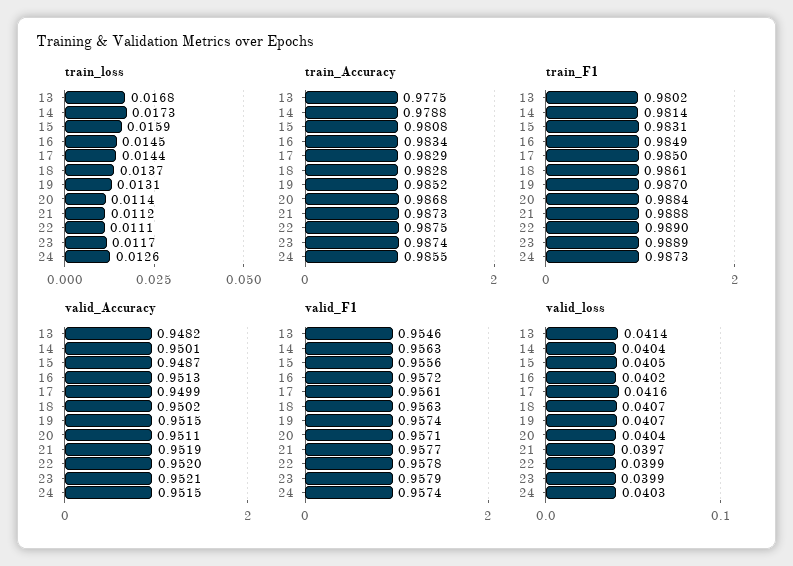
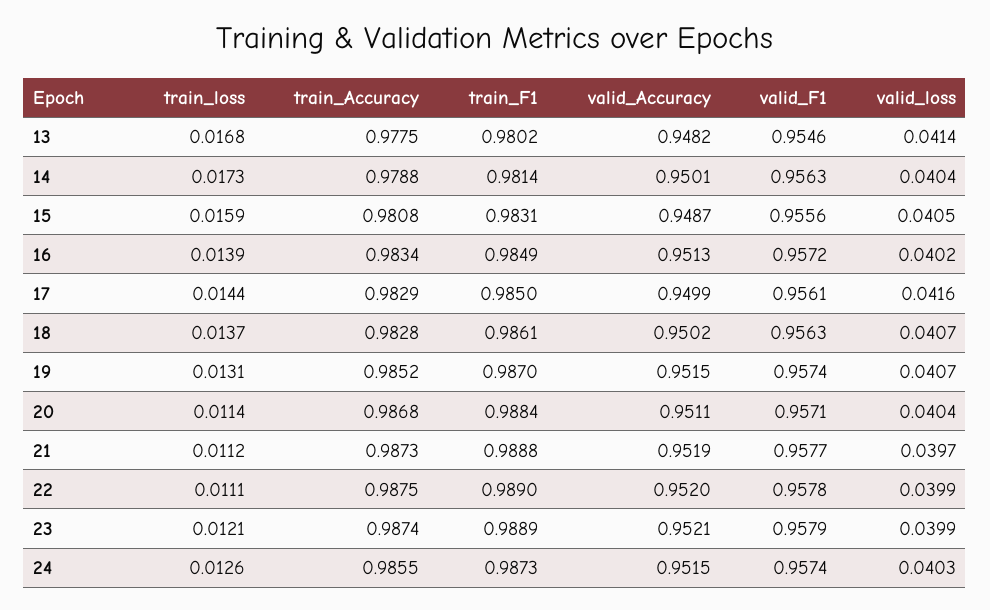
train_loss, 16: 0.0145 -> 0.0139
train_loss, 23: 0.0117 -> 0.0121

